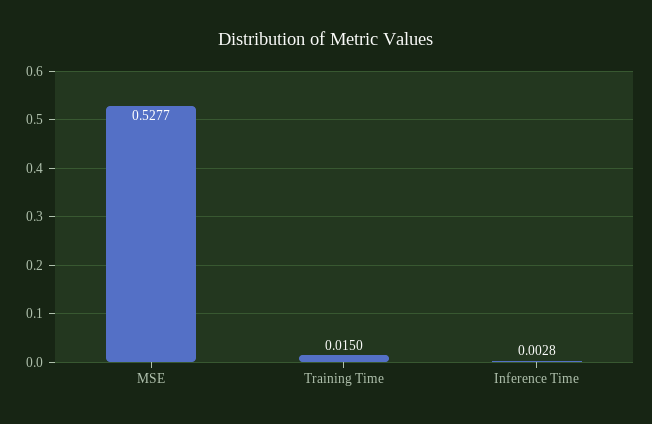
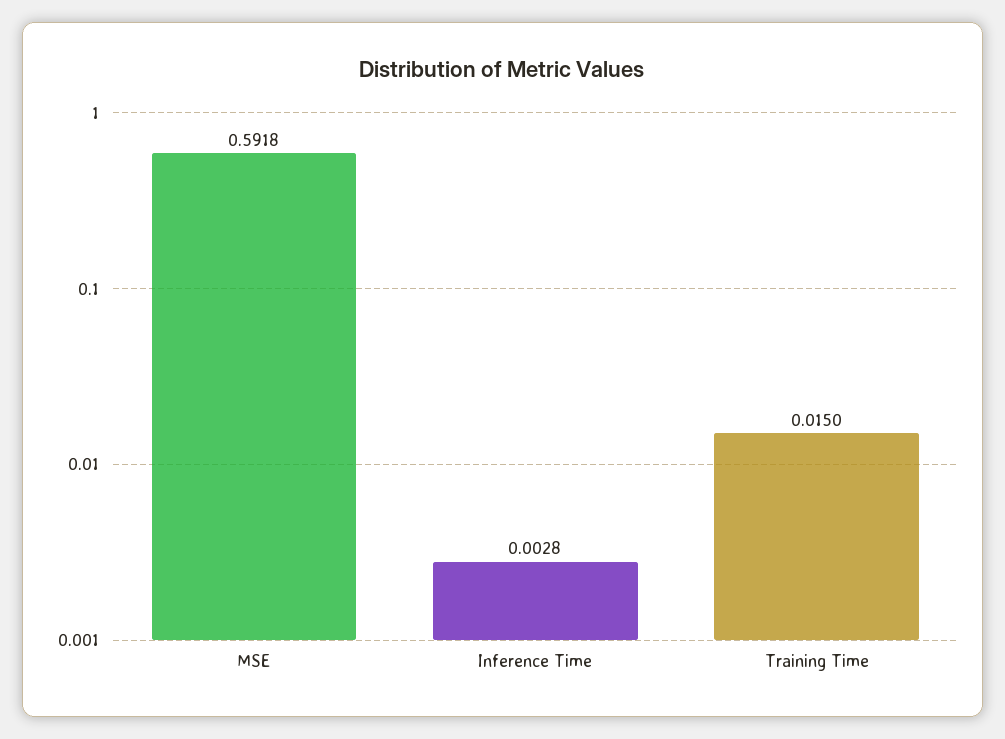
MSE: 0.5277 -> 0.5918

